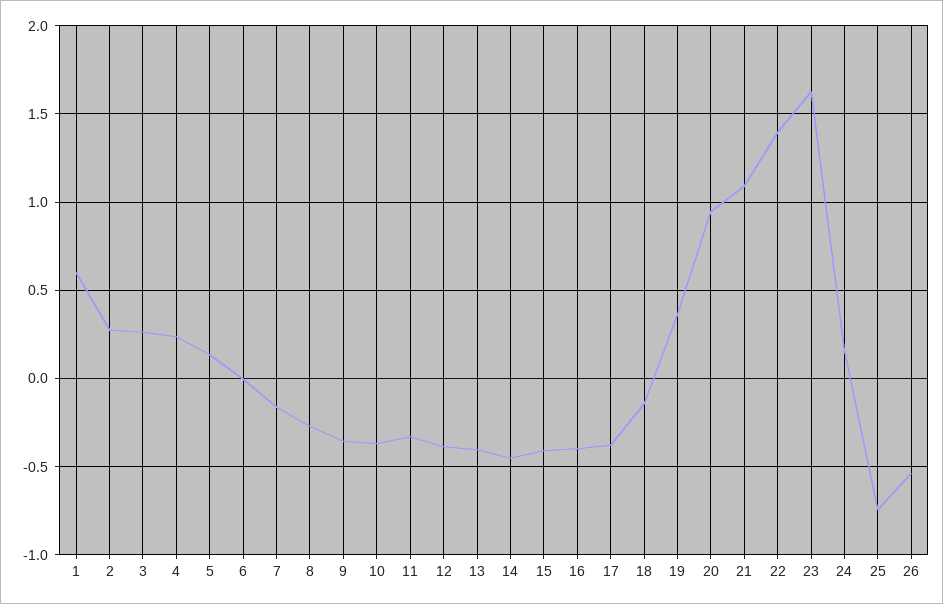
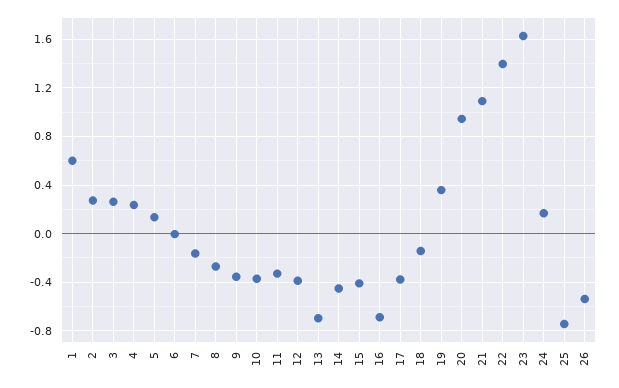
13: -0.4 -> -0.7
16: -0.4 -> -0.7

